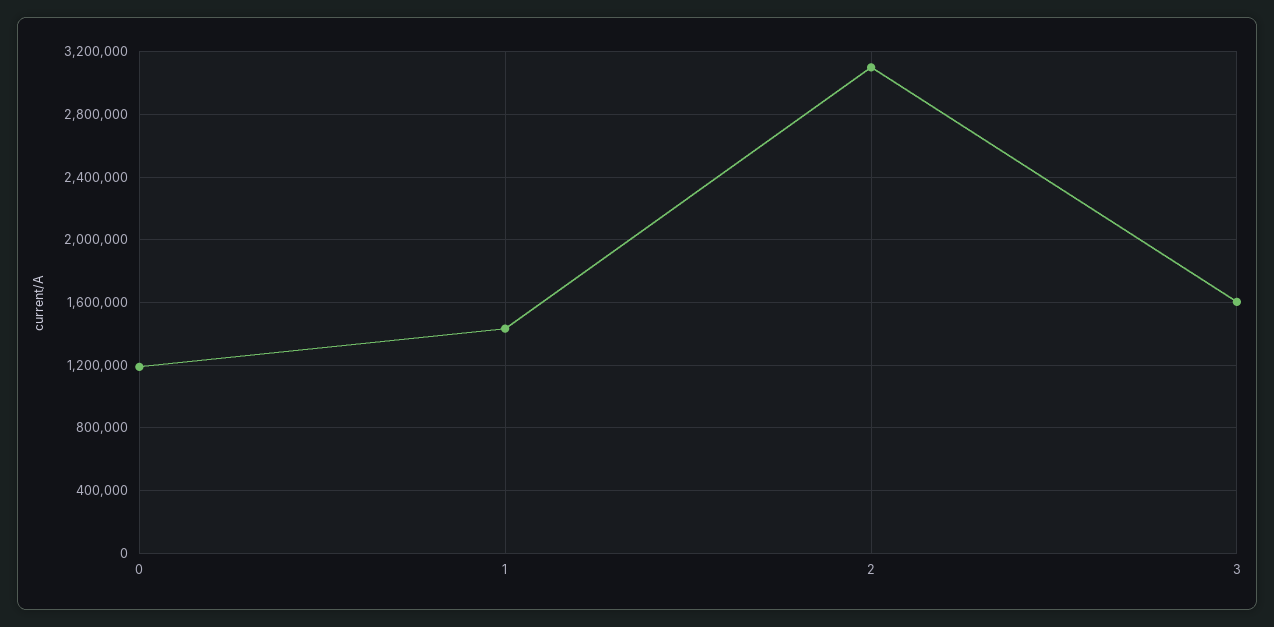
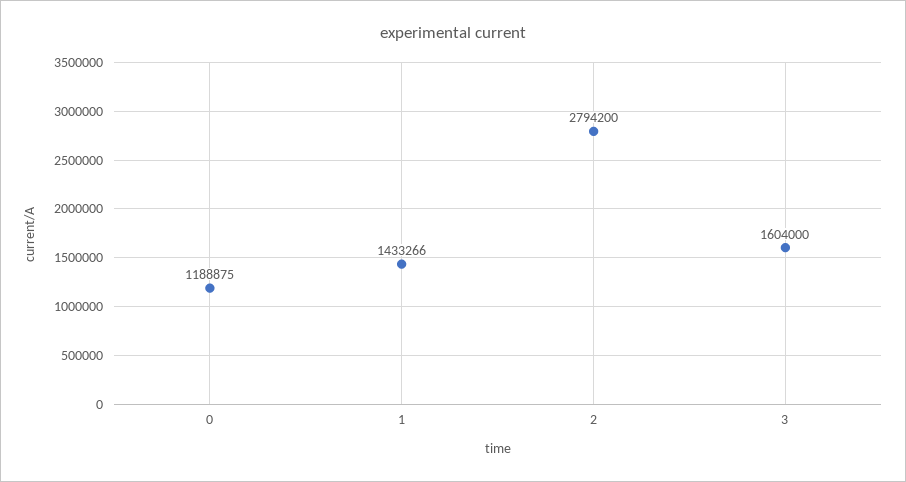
2: 3100000 -> 2794200

